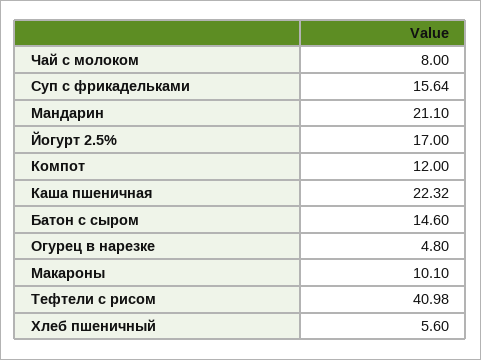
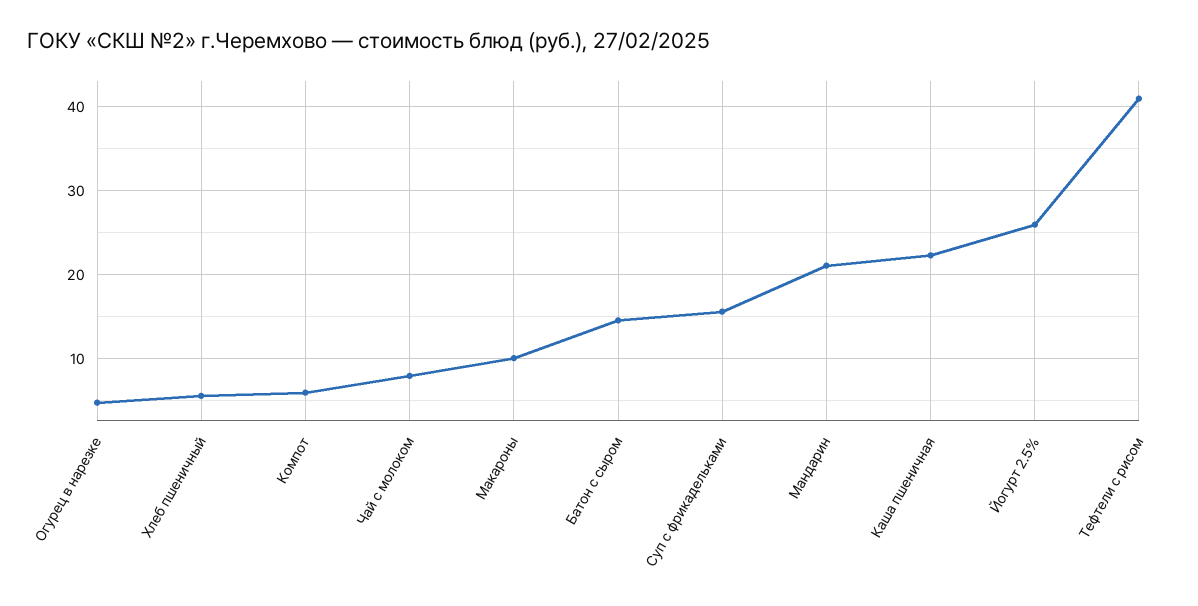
Йогурт 2.5%: 17 -> 26
Компот: 12 -> 6

